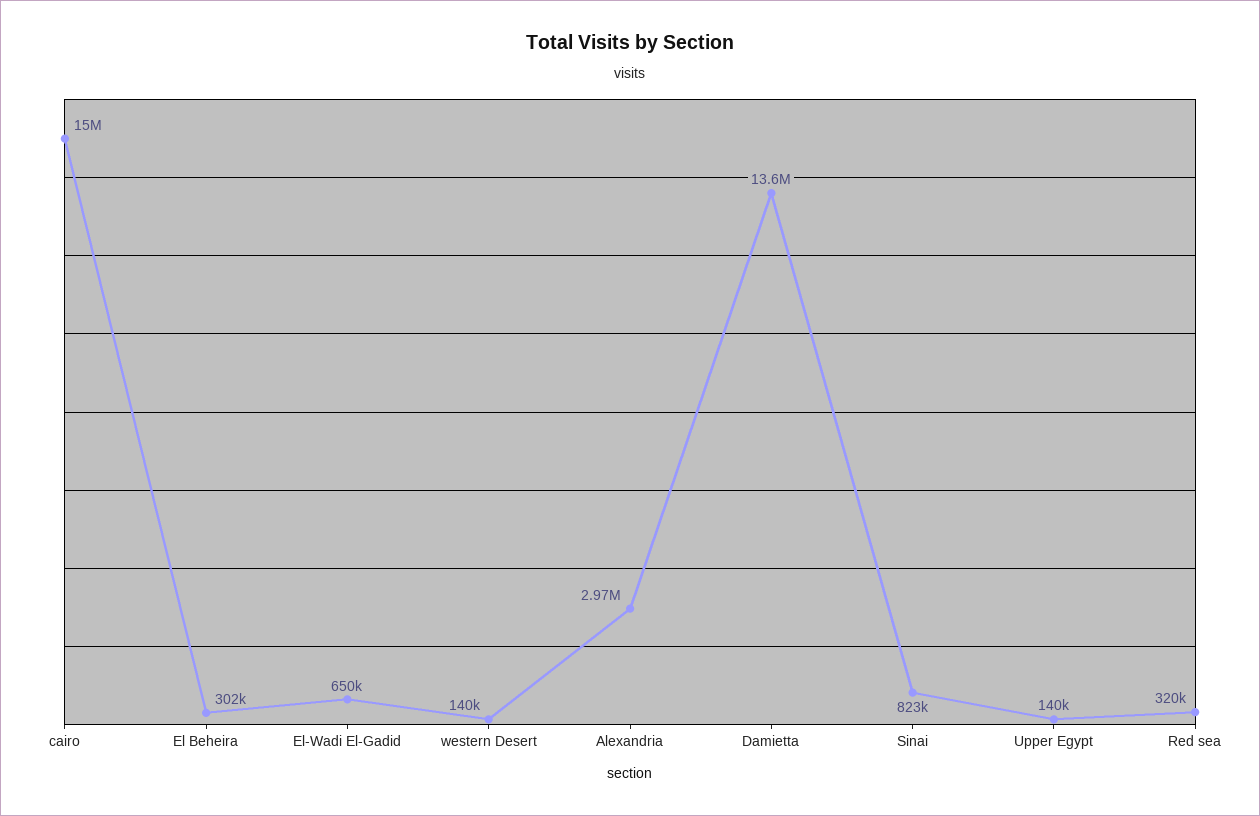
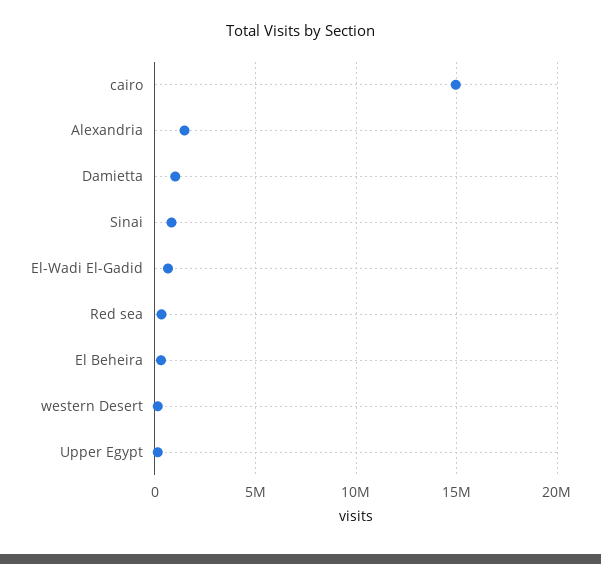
Alexandria: 2970000 -> 1500000
Damietta: 13600000 -> 1000000

